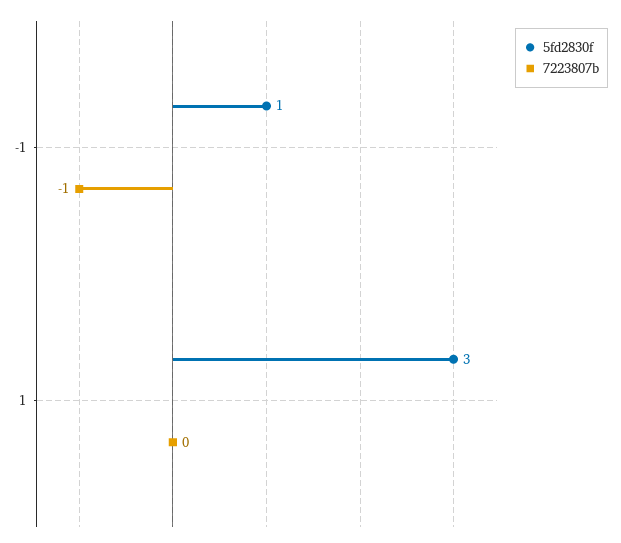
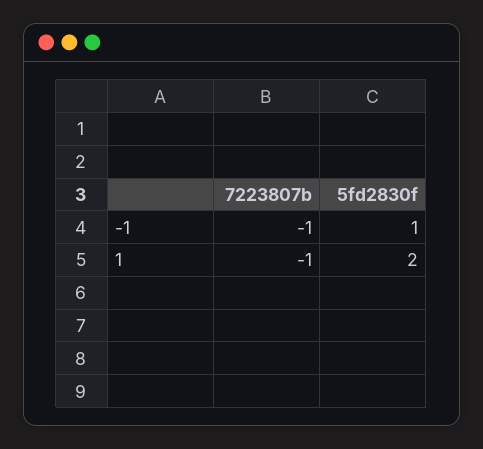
5fd2830f, 1: 3 -> 2
7223807b, 1: 0 -> -1

